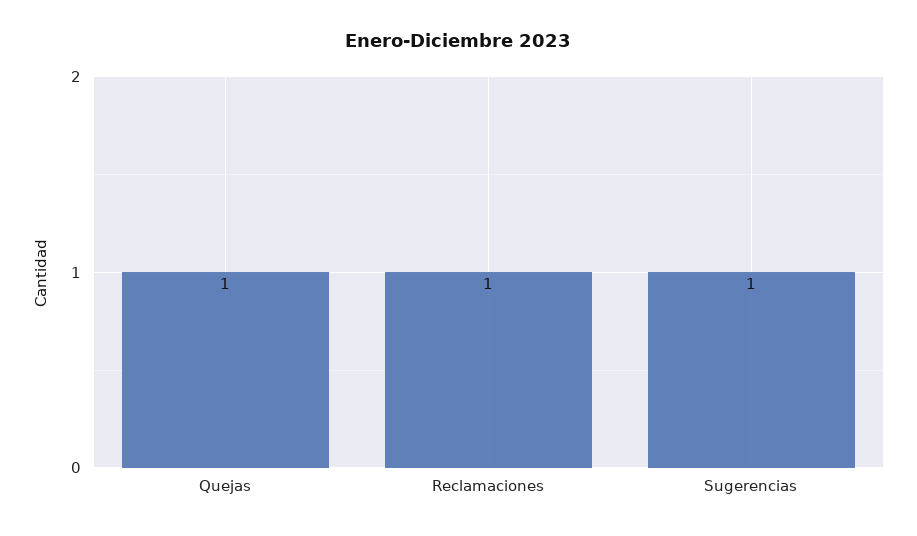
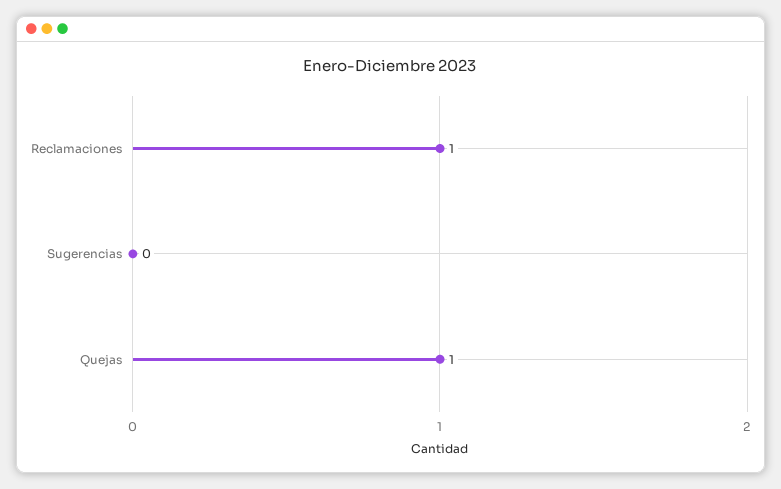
Sugerencias: 1 -> 0

